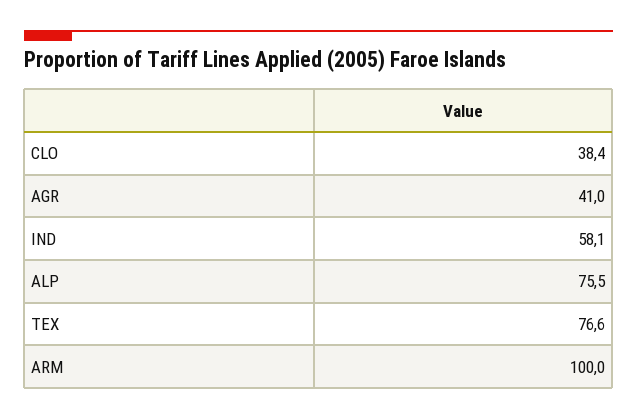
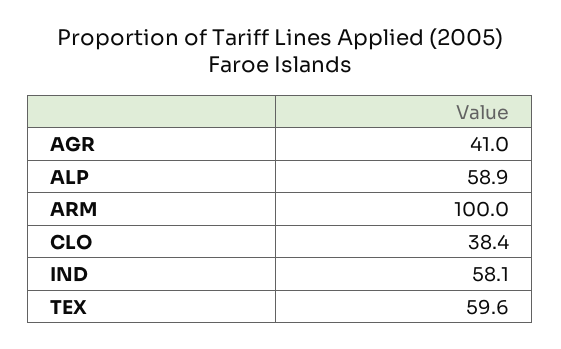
ALP: 75.5 -> 58.9
TEX: 76.6 -> 59.6

